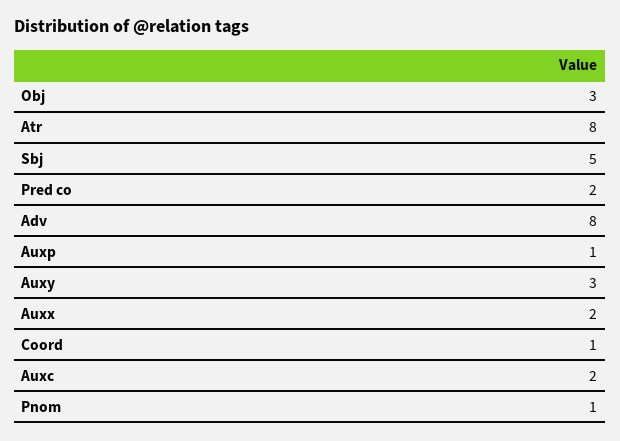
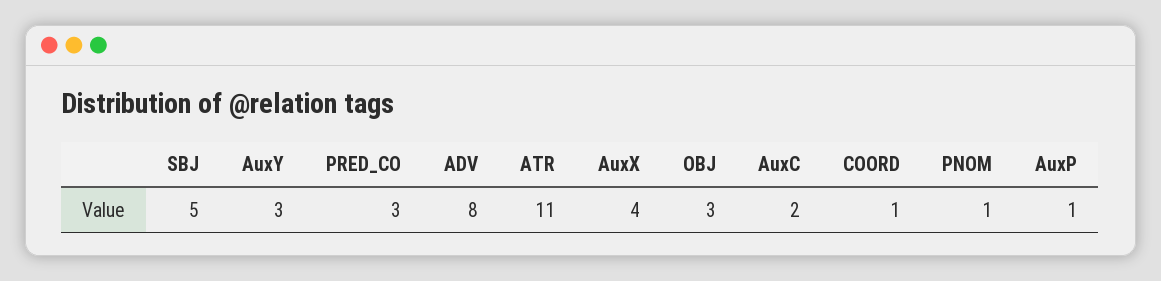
Atr: 8 -> 11
Pred co: 2 -> 3
Auxx: 2 -> 4

